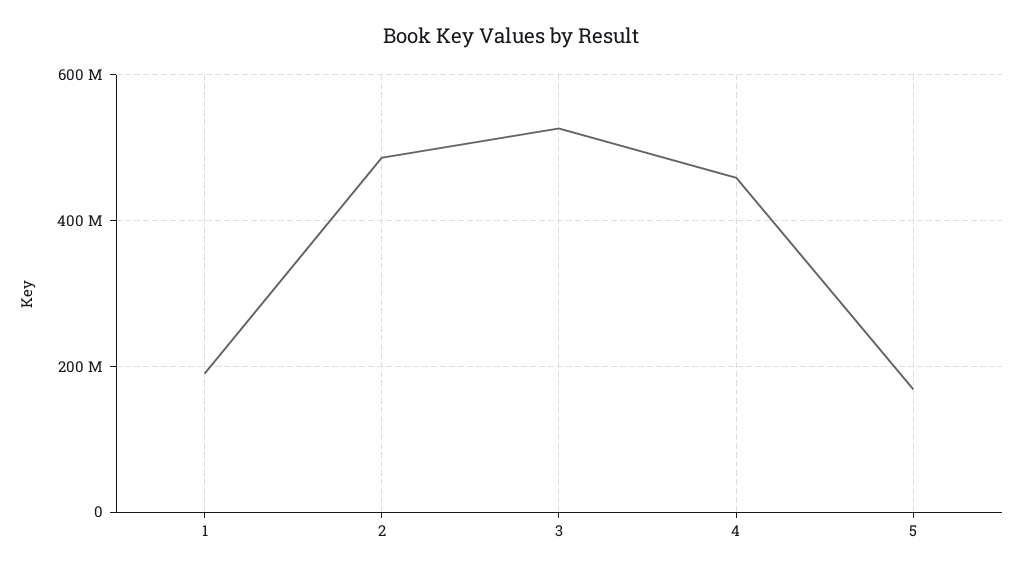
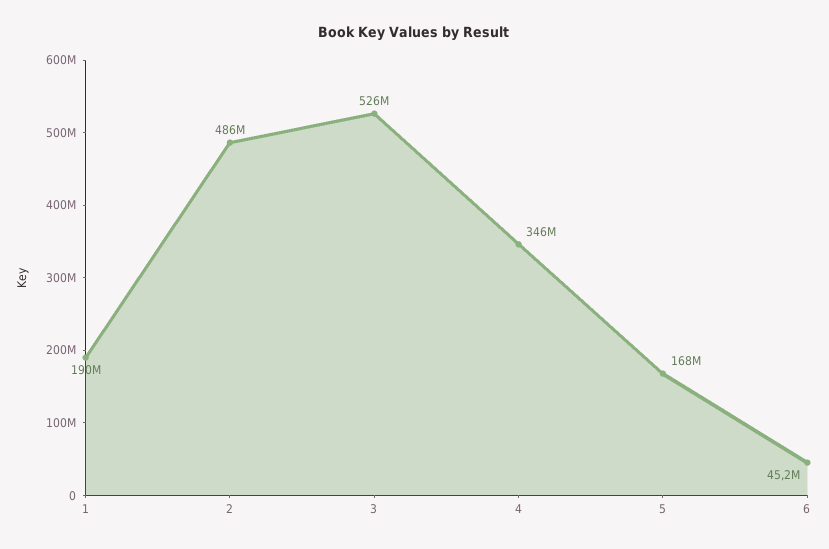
4: 460000000 -> 346000000
6: none -> 45200000

